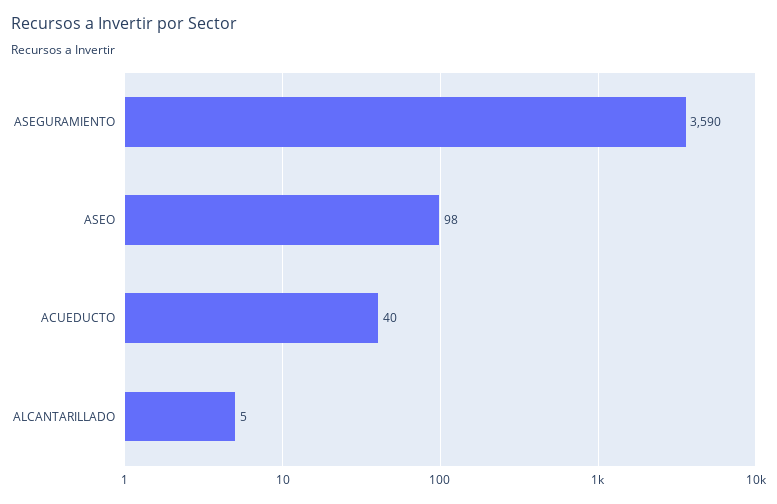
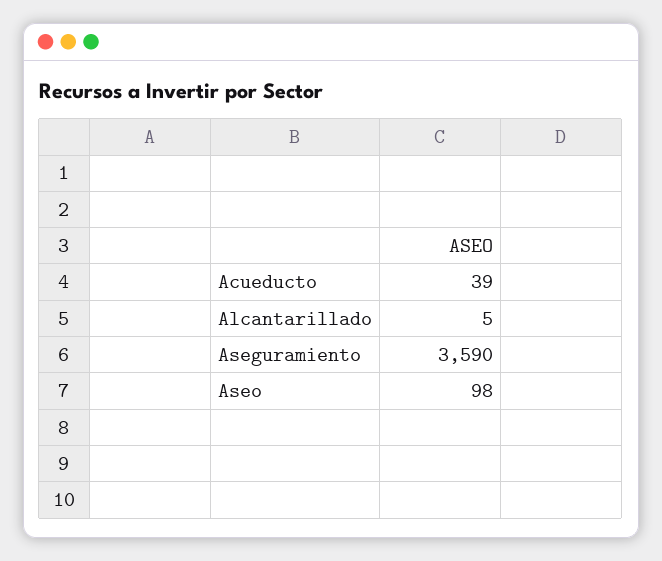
ACUEDUCTO: 40 -> 39

